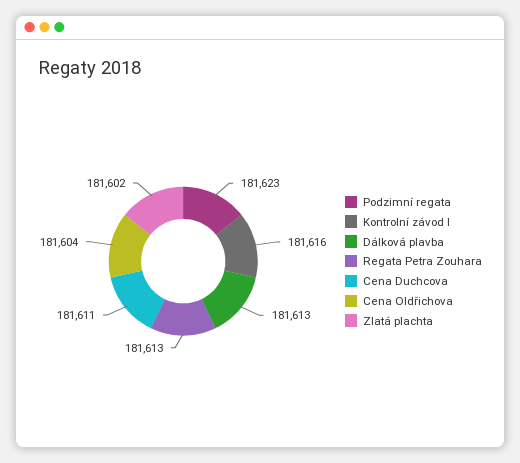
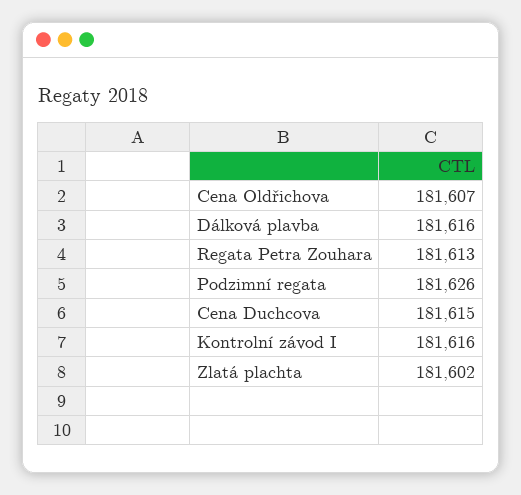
Podzimní regata: 181623 -> 181626
Dálková plavba: 181613 -> 181616
Cena Duchcova: 181611 -> 181615
Cena Oldřichova: 181604 -> 181607

